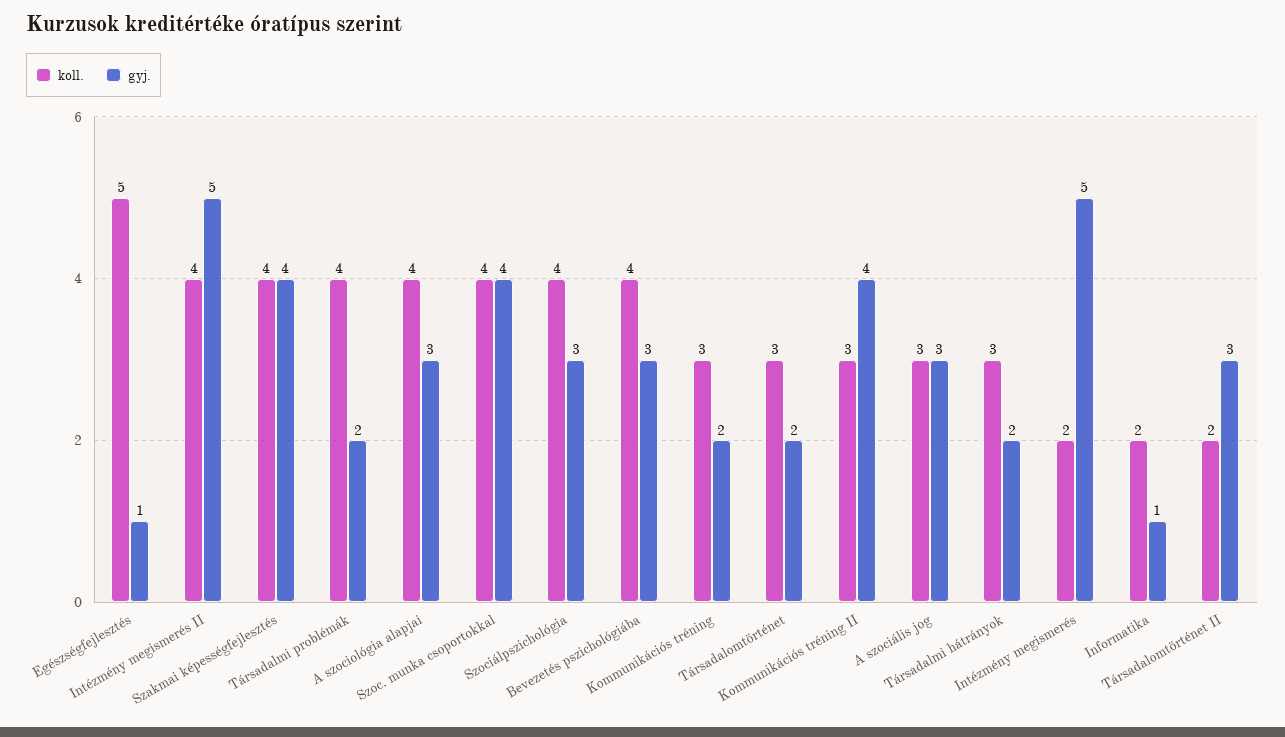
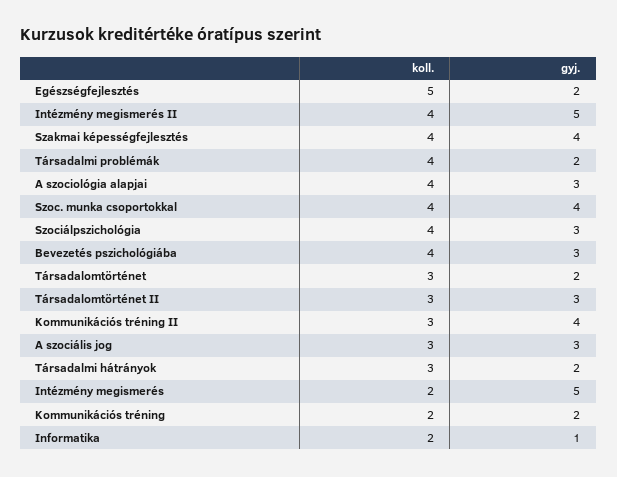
gyj., Egészségfejlesztés: 1 -> 2
koll., Kommunikációs tréning: 3 -> 2
koll., Társadalomtörténet II: 2 -> 3

